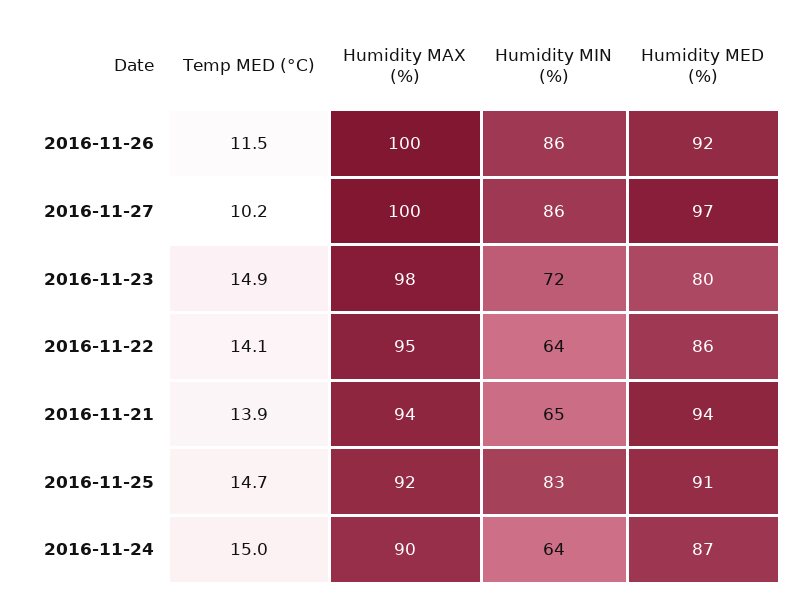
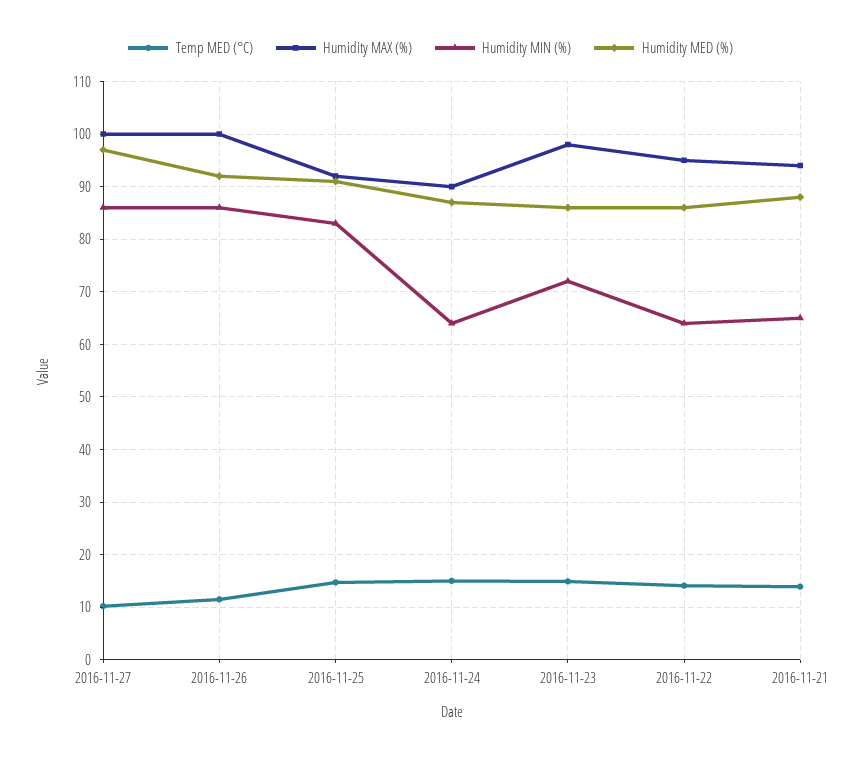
Humidity MED (%), 2016-11-23: 80 -> 86
Humidity MED (%), 2016-11-21: 94 -> 88

